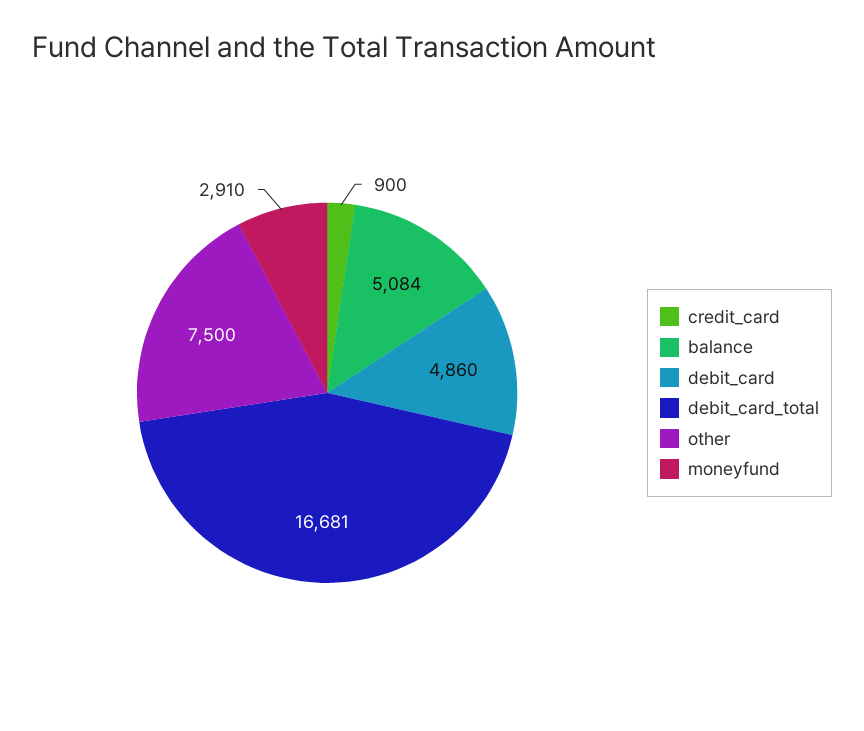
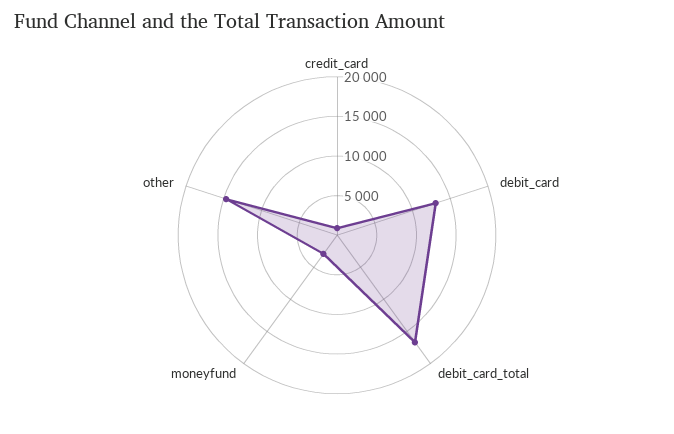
balance: 5084 -> none
debit_card: 4860 -> 12500
other: 7500 -> 15000

